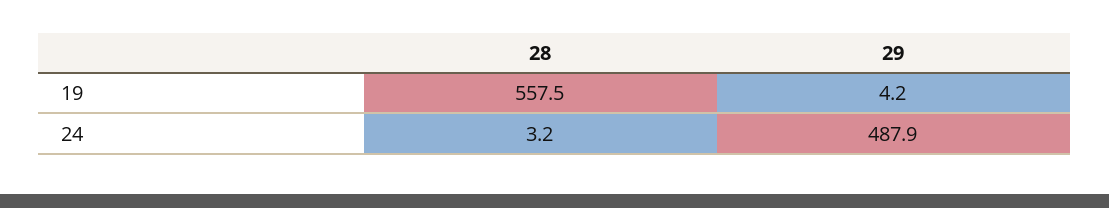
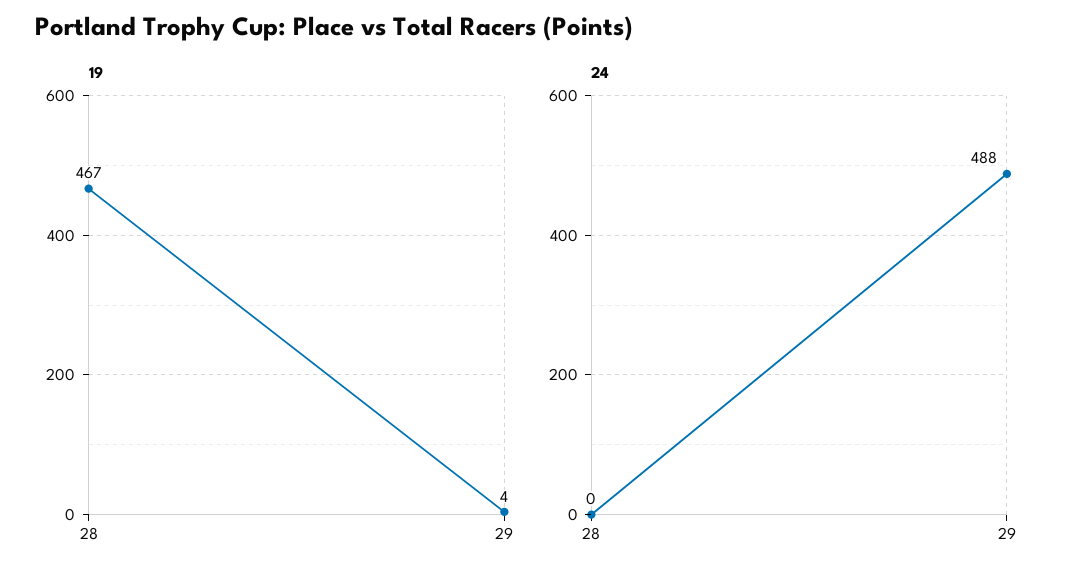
19, 28: 557.5 -> 467
24, 28: 3.2 -> 0

